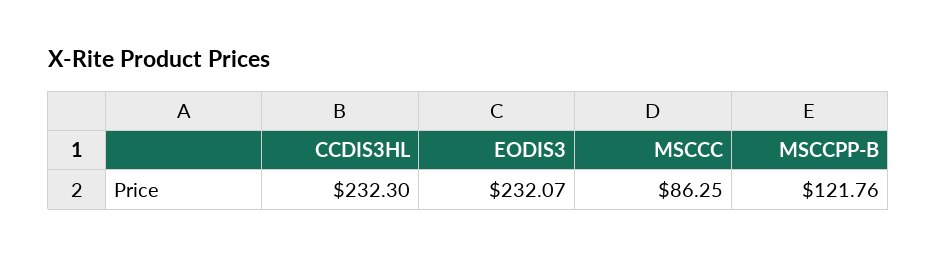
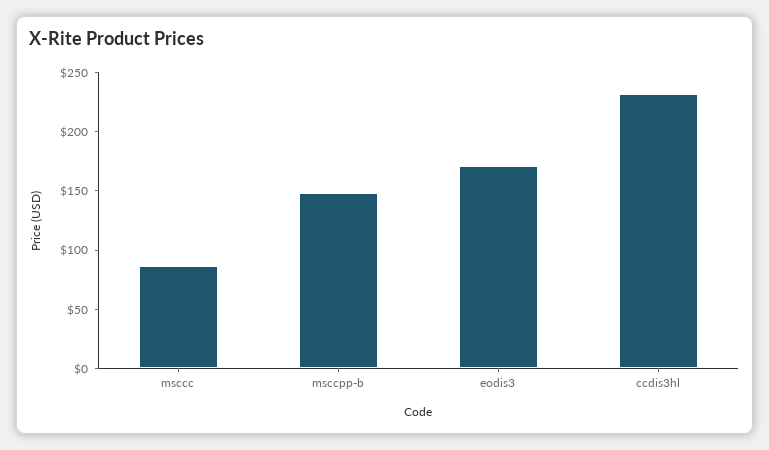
EODIS3: 232.07 -> 170
MSCCPP-B: 121.76 -> 150

